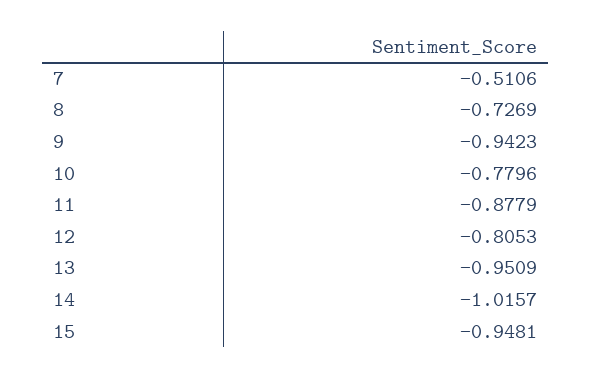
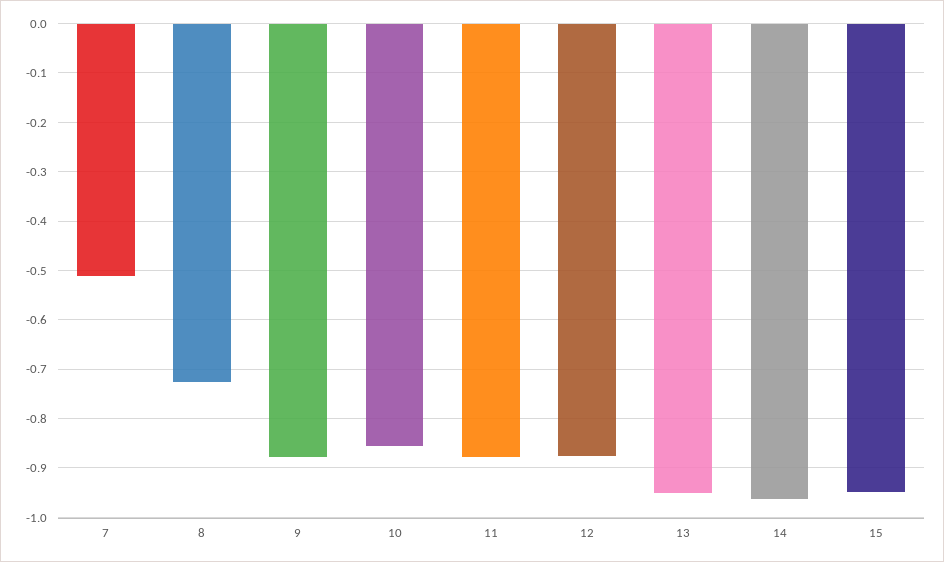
9: -0.9423 -> -0.88
10: -0.7796 -> -0.86
12: -0.8053 -> -0.88
14: -1.0157 -> -0.96

